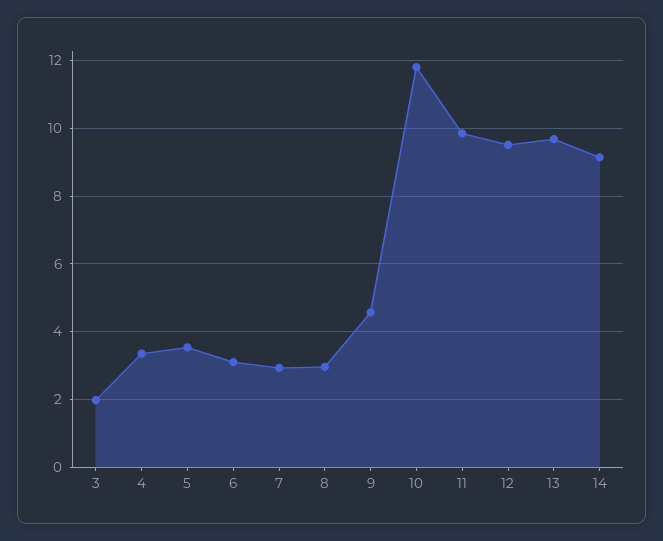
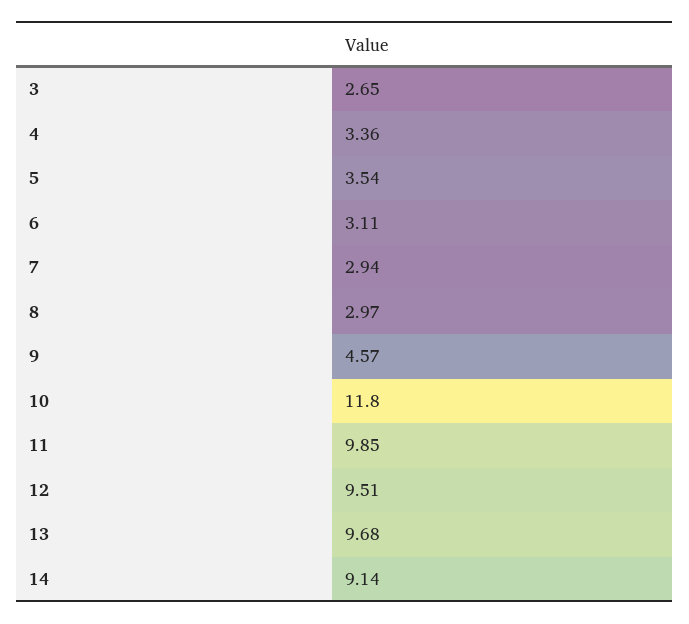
3: 2 -> 2.65

